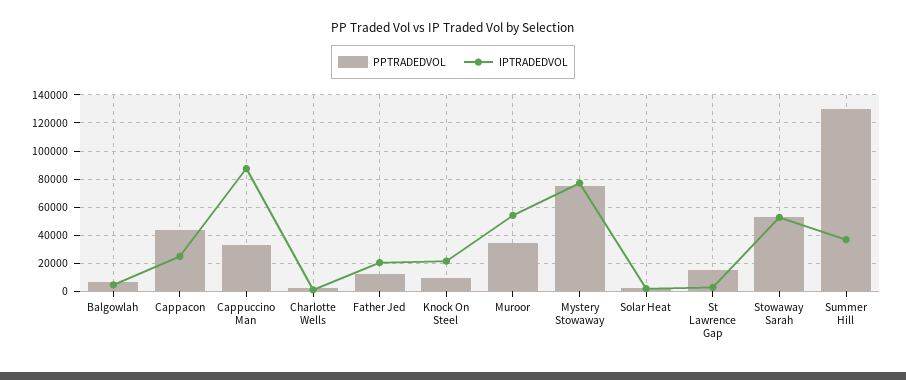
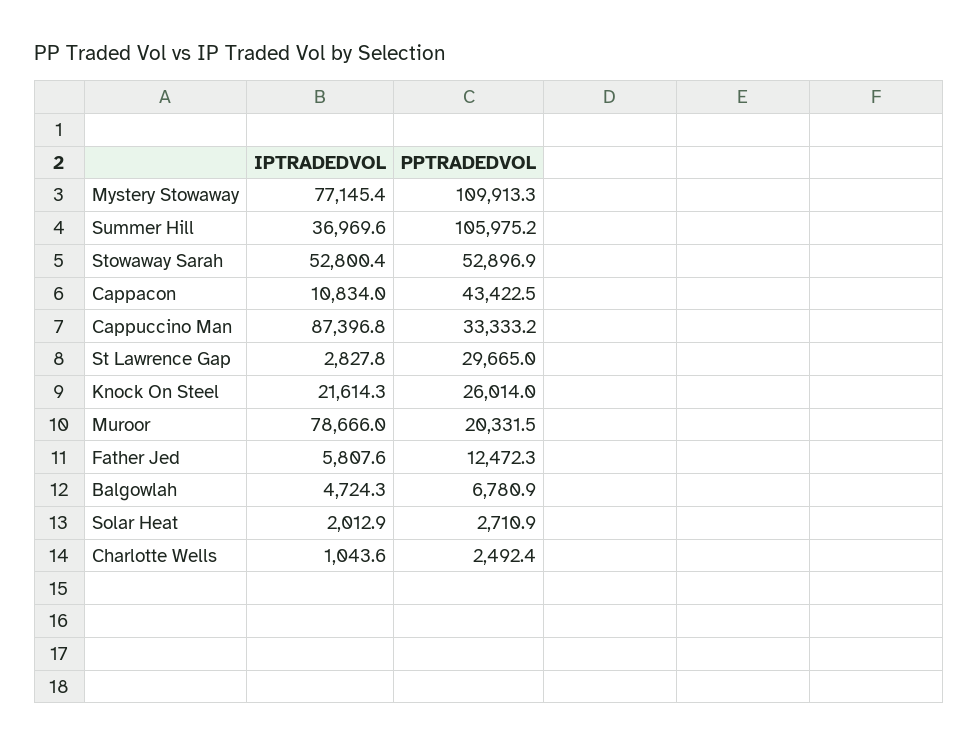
IPTRADEDVOL, Cappacon: 25000 -> 10834
IPTRADEDVOL, Father Jed: 20000 -> 5807.6
PPTRADEDVOL, Knock On Steel: 10000 -> 26014
PPTRADEDVOL, Muroor: 35000 -> 20331.5
IPTRADEDVOL, Muroor: 55000 -> 78666
PPTRADEDVOL, Mystery Stowaway: 75000 -> 109913.3
PPTRADEDVOL, St Lawrence Gap: 15000 -> 29665
PPTRADEDVOL, Summer Hill: 130000 -> 105975.2

